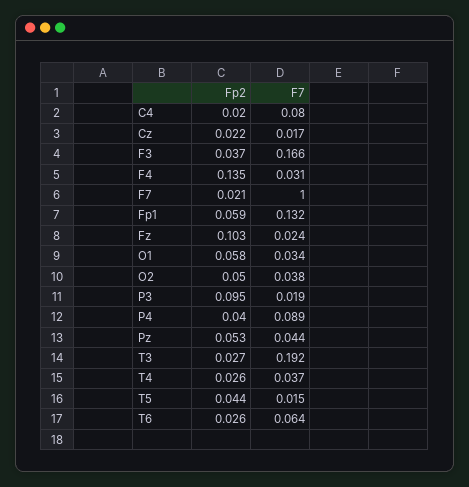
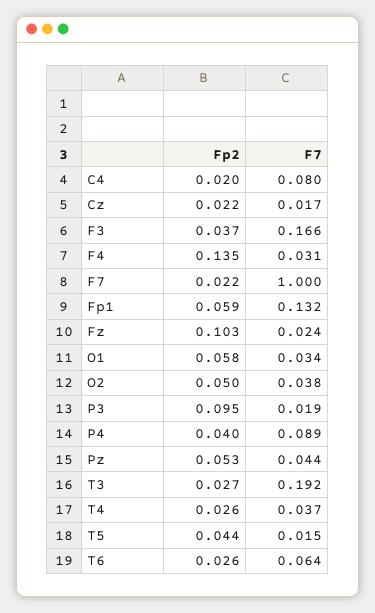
Fp2, F7: 0.021 -> 0.022

